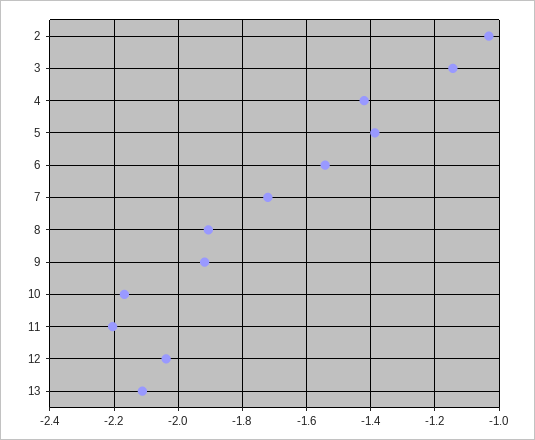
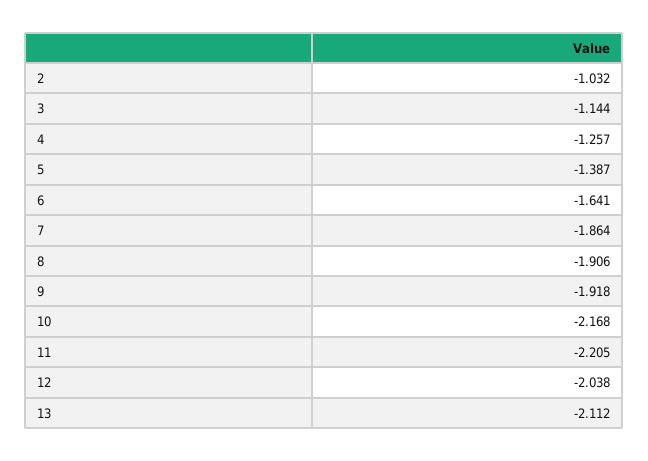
4: -1.42 -> -1.257
6: -1.54 -> -1.641
7: -1.72 -> -1.864

